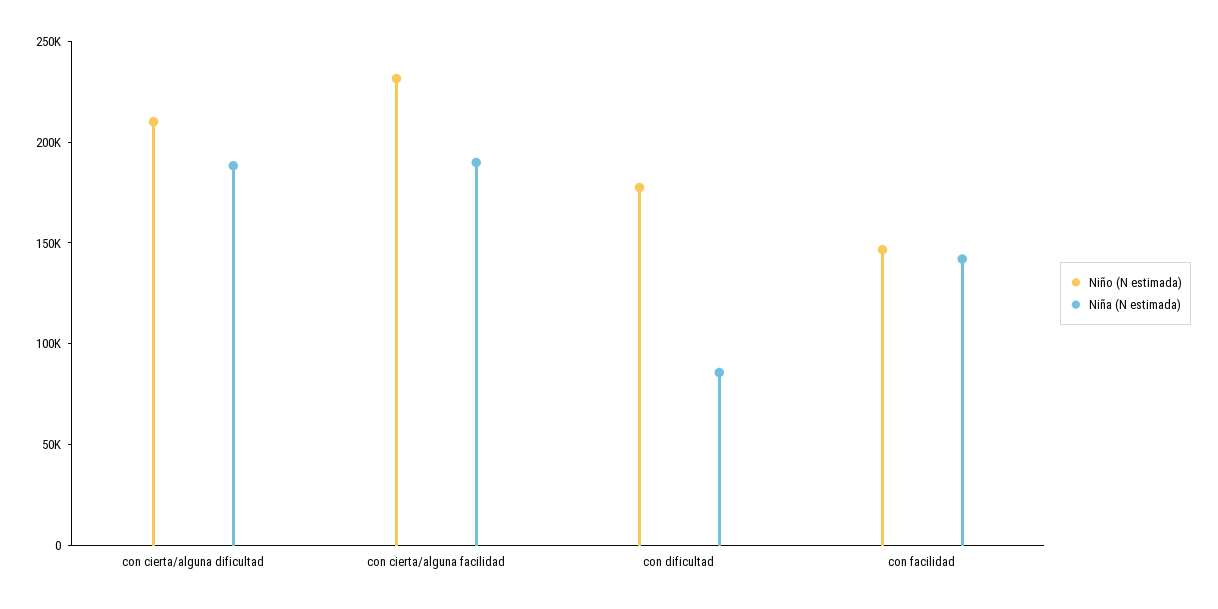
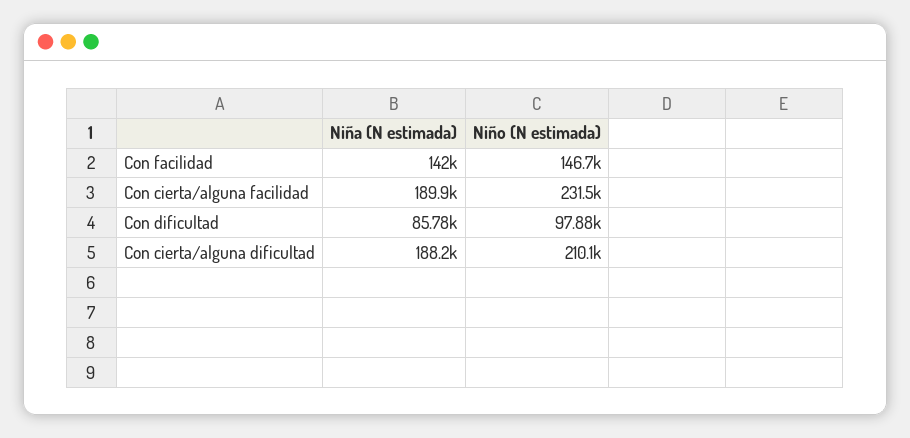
Niño (N estimada), con dificultad: 180000 -> 97880

